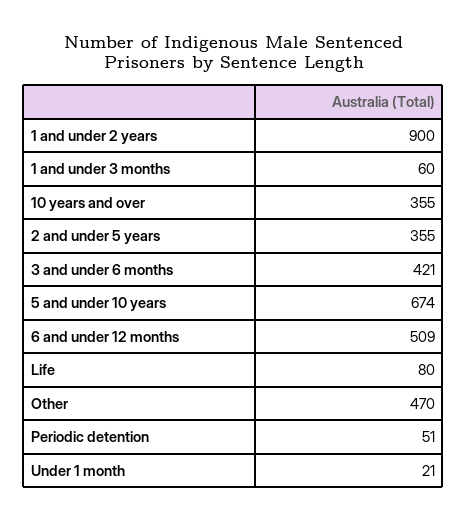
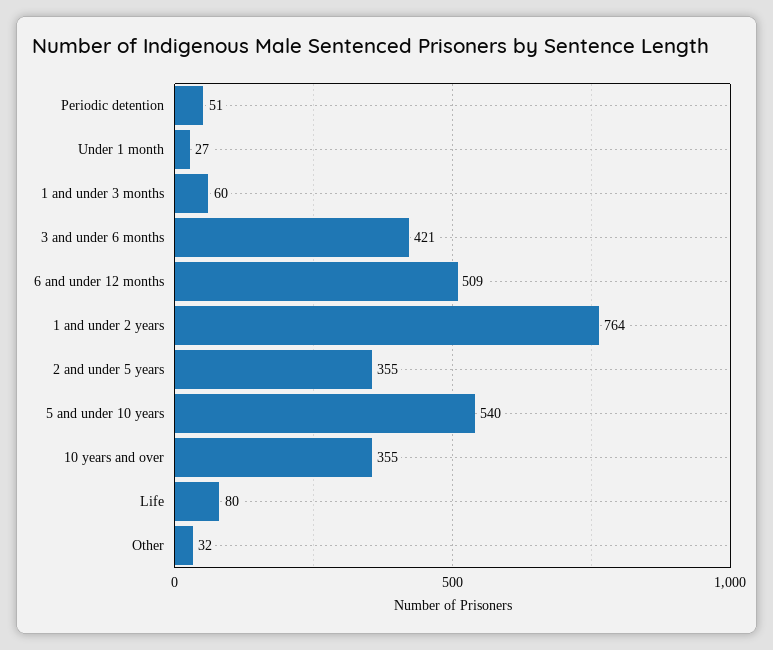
1 and under 2 years: 900 -> 764
5 and under 10 years: 674 -> 540
Other: 470 -> 32
Under 1 month: 21 -> 27

